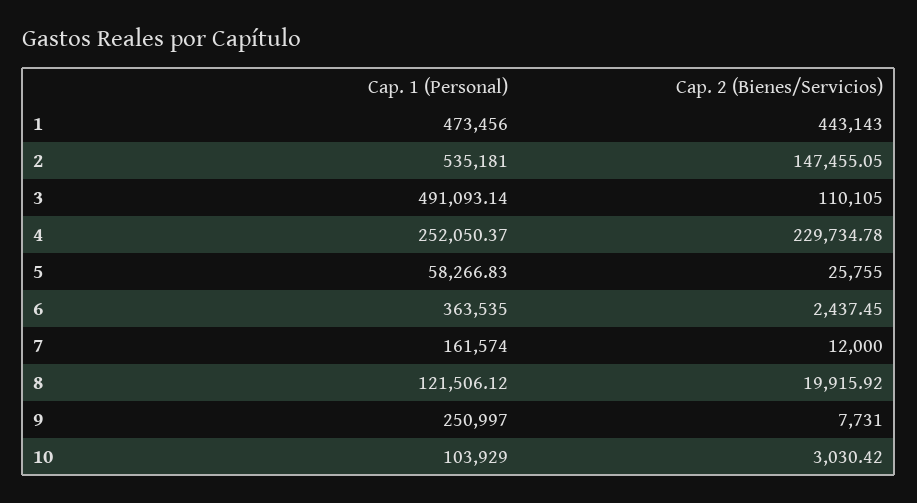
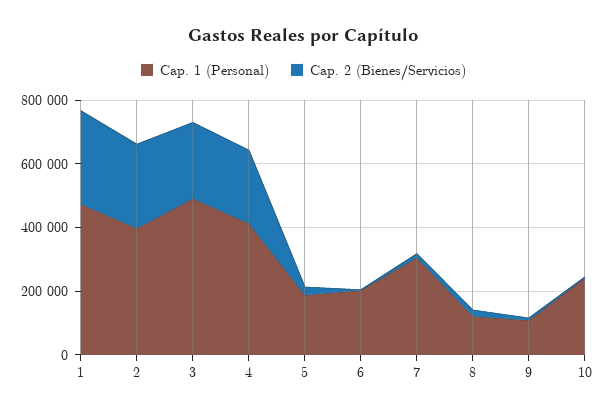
Cap. 2 (Bienes/Servicios), 1: 443143 -> 300000
Cap. 1 (Personal), 2: 535181 -> 400000
Cap. 2 (Bienes/Servicios), 2: 147455.05 -> 250000
Cap. 2 (Bienes/Servicios), 3: 110105 -> 250000
Cap. 1 (Personal), 4: 252050.37 -> 400000
Cap. 1 (Personal), 5: 58266.83 -> 200000
Cap. 1 (Personal), 6: 363535 -> 200000
Cap. 1 (Personal), 7: 161574 -> 300000
Cap. 1 (Personal), 9: 250997 -> 100000
Cap. 1 (Personal), 10: 103929 -> 250000

